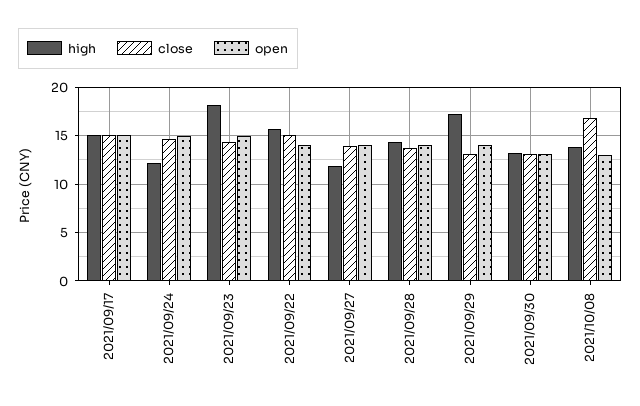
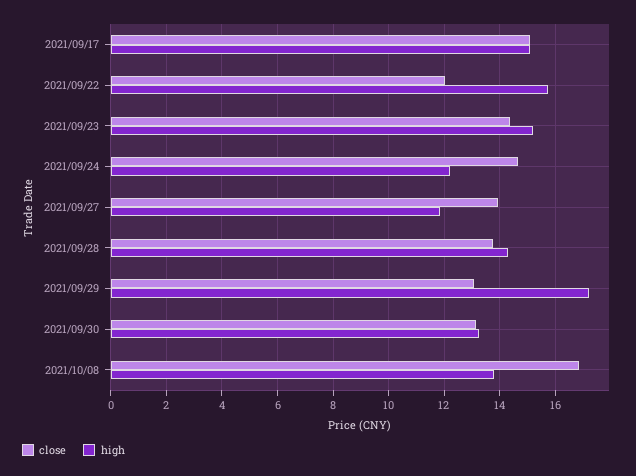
open, 2021/09/17: 15 -> none
open, 2021/09/24: 15 -> none
high, 2021/09/23: 18 -> 15.25
open, 2021/09/23: 15 -> none
close, 2021/09/22: 15 -> 12
open, 2021/09/22: 14 -> none
open, 2021/09/27: 14 -> none
open, 2021/09/28: 14 -> none
open, 2021/09/29: 14 -> none
open, 2021/09/30: 13 -> none
open, 2021/10/08: 13 -> none

